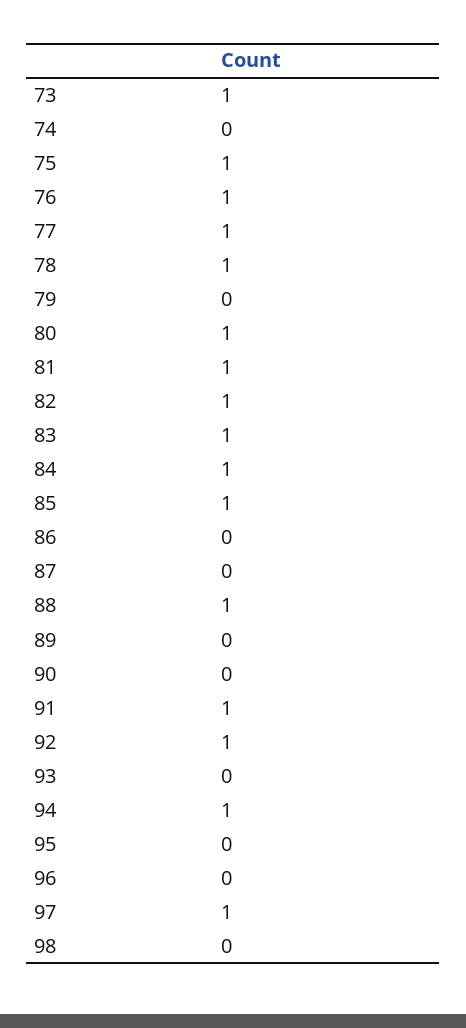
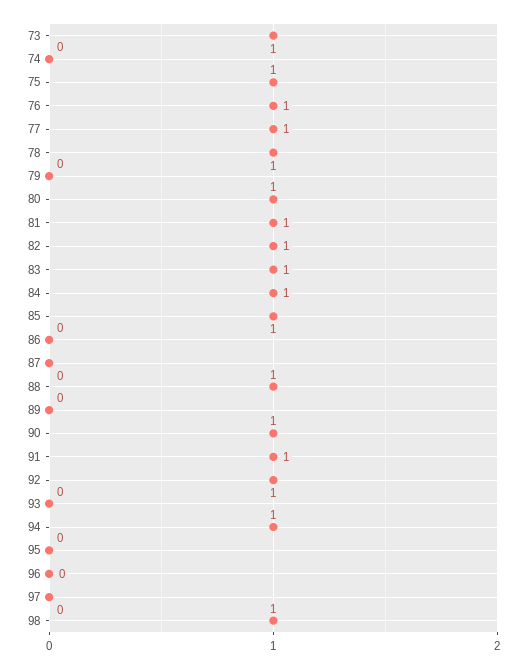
90: 0 -> 1
97: 1 -> 0
98: 0 -> 1

